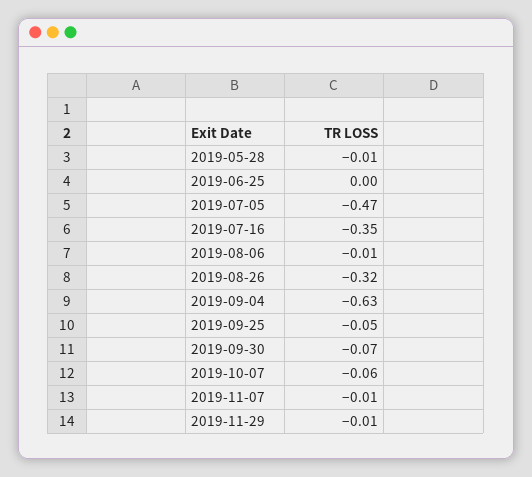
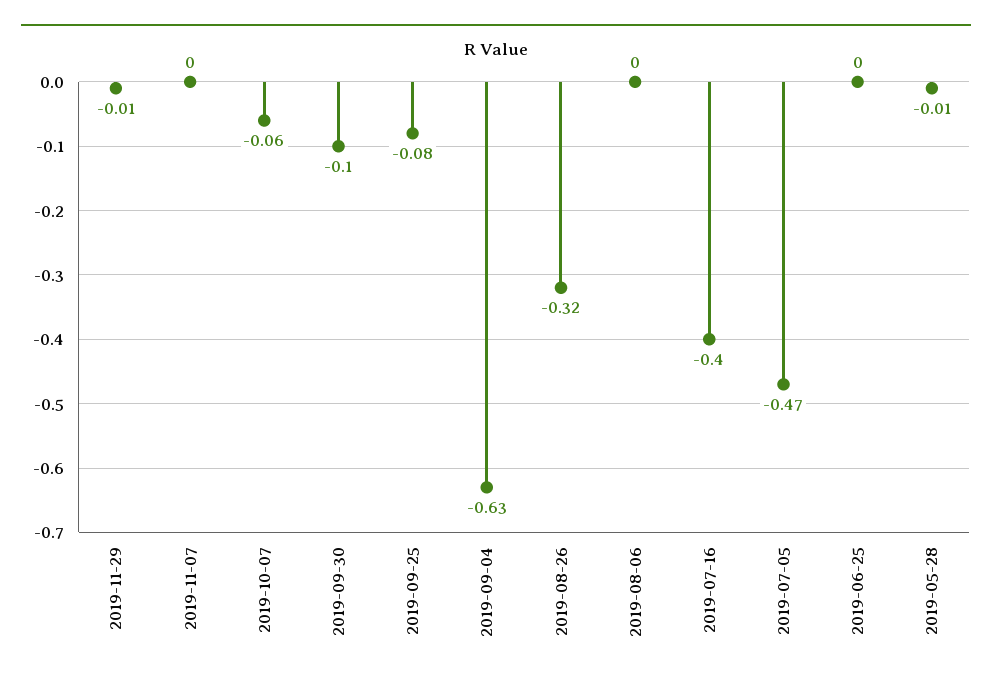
2019-07-16: -0.35 -> -0.4
2019-08-06: -0.01 -> 0
2019-09-25: -0.05 -> -0.08
2019-09-30: -0.07 -> -0.1
2019-11-07: -0.01 -> 0

